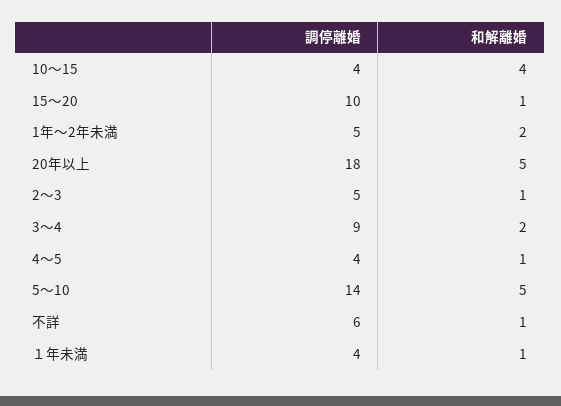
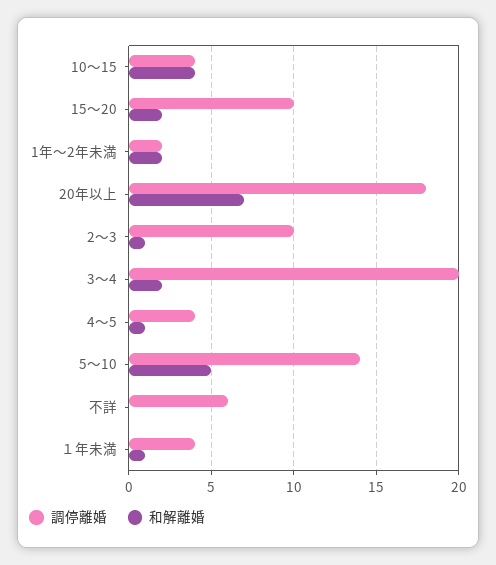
和解離婚, 15～20: 1 -> 2
調停離婚, 1年～2年未満: 5 -> 2
和解離婚, 20年以上: 5 -> 7
調停離婚, 2～3: 5 -> 10
調停離婚, 3～4: 9 -> 20
和解離婚, 不詳: 1 -> 0

